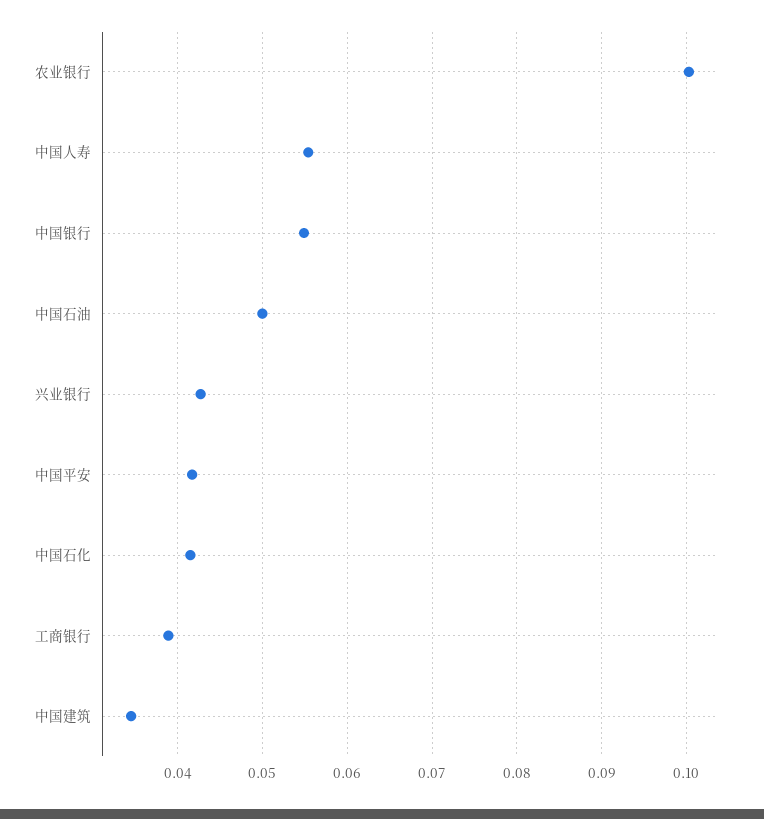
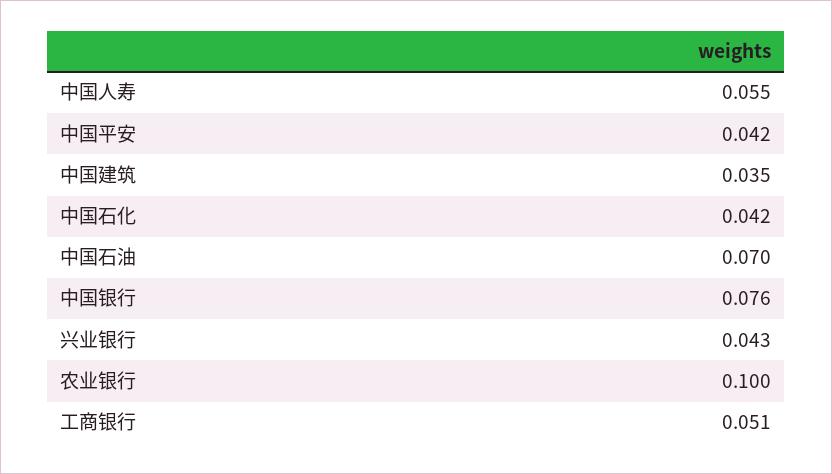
中国银行: 0.055 -> 0.076
中国石油: 0.05 -> 0.07
工商银行: 0.039 -> 0.051

